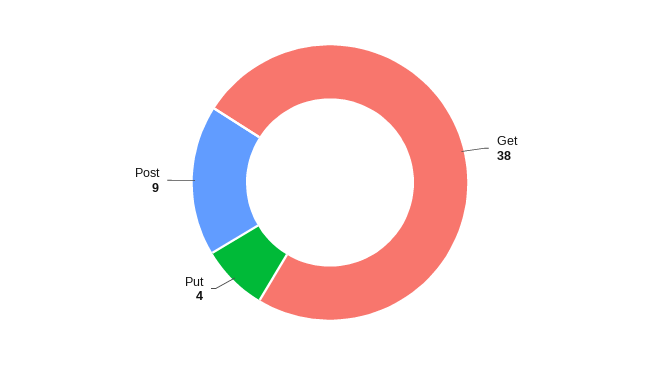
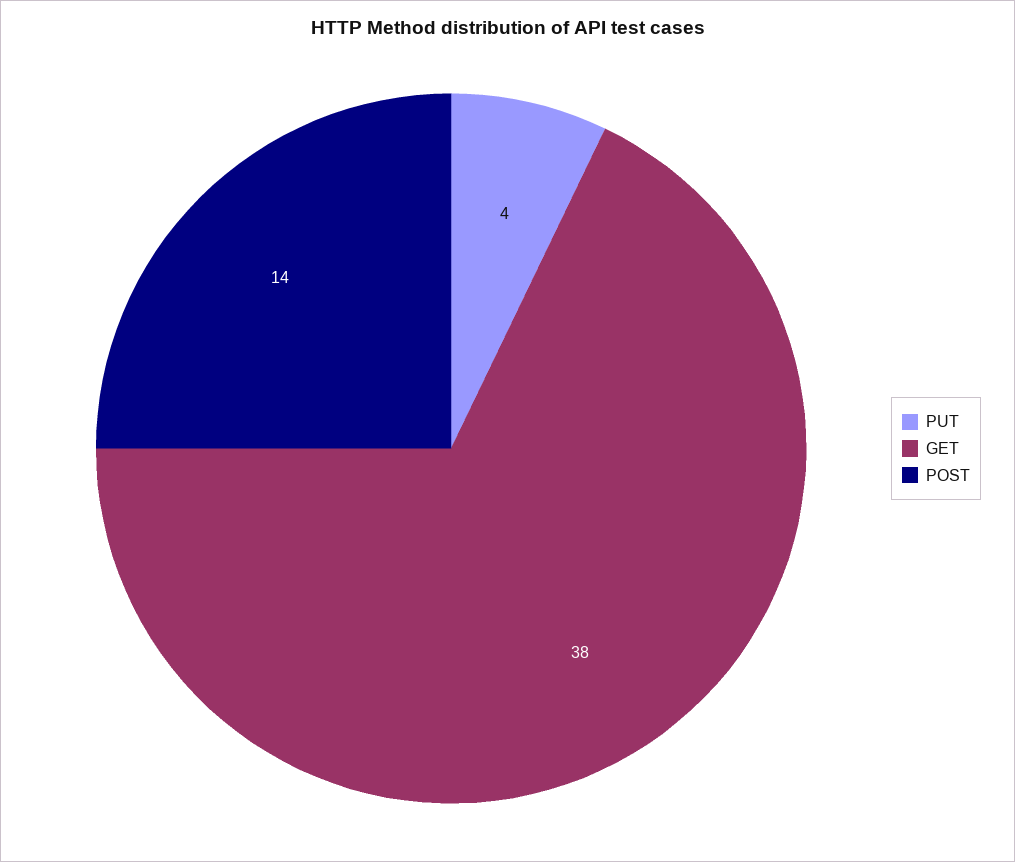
Post: 9 -> 14

